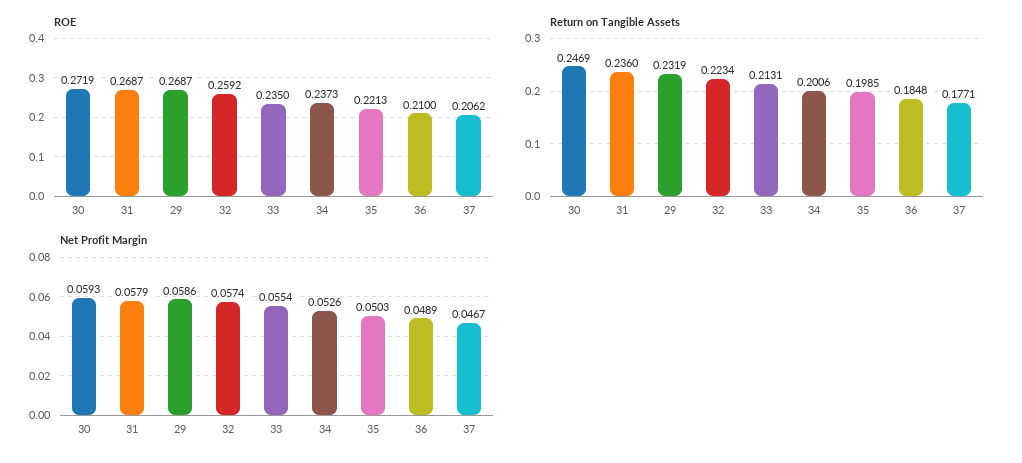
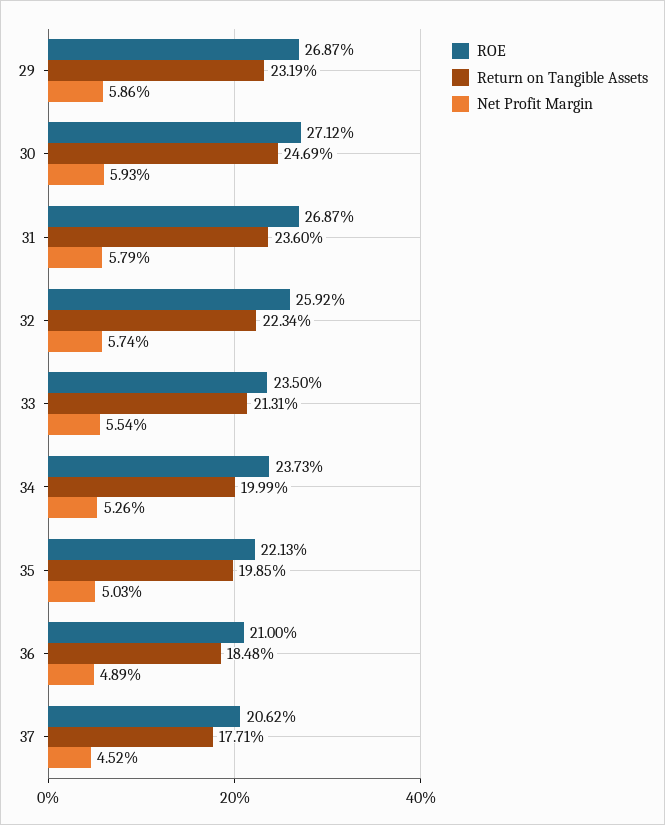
ROE, 30: 0.2719 -> 0.2712
Return on Tangible Assets, 34: 0.2006 -> 0.1999
Net Profit Margin, 37: 0.0467 -> 0.0452

